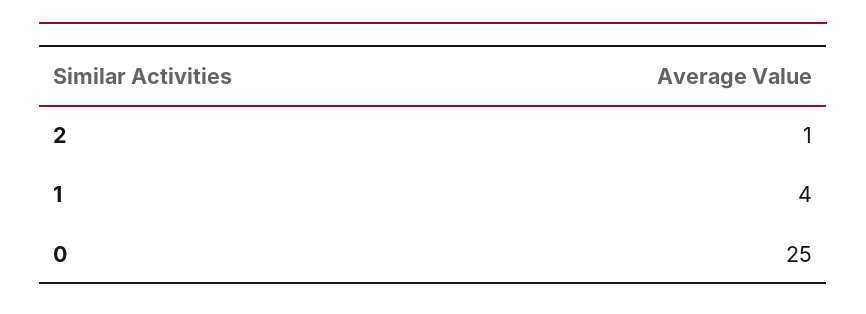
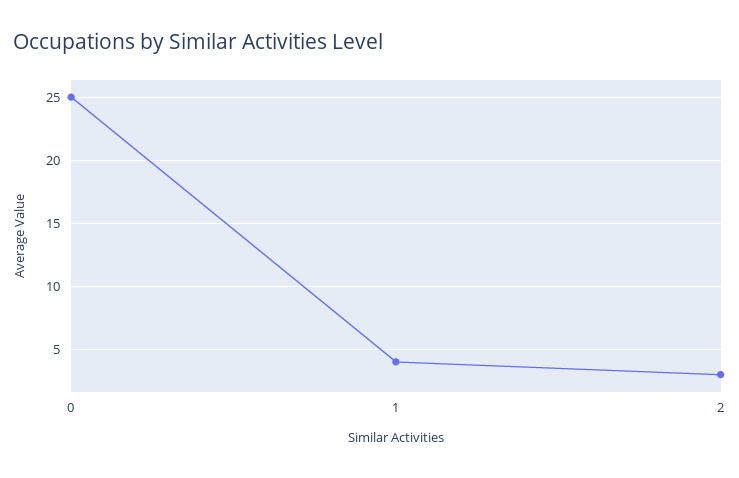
2: 1 -> 3

